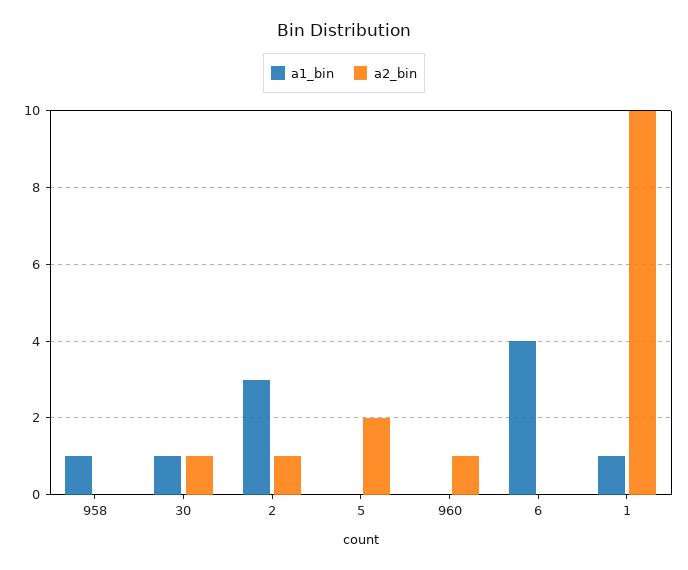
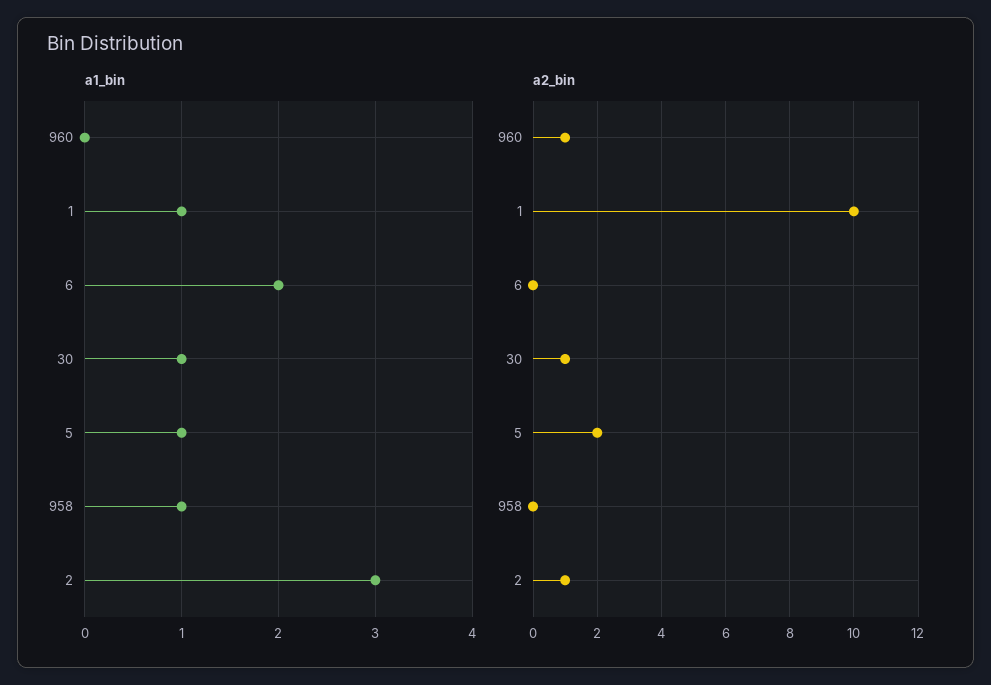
a1_bin, 5: 0 -> 1
a1_bin, 6: 4 -> 2

